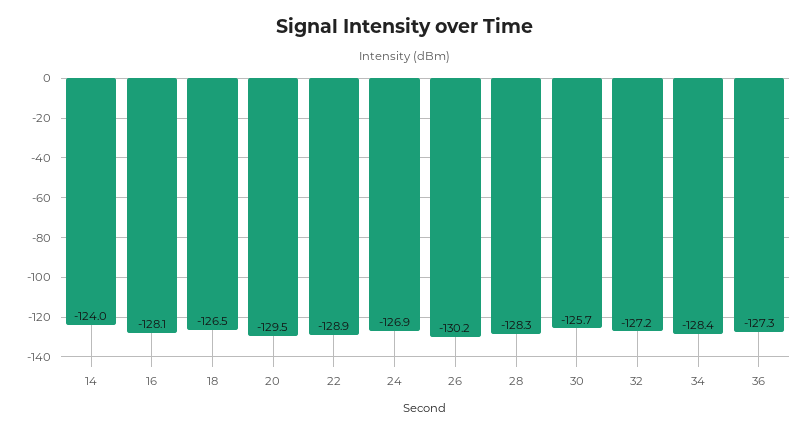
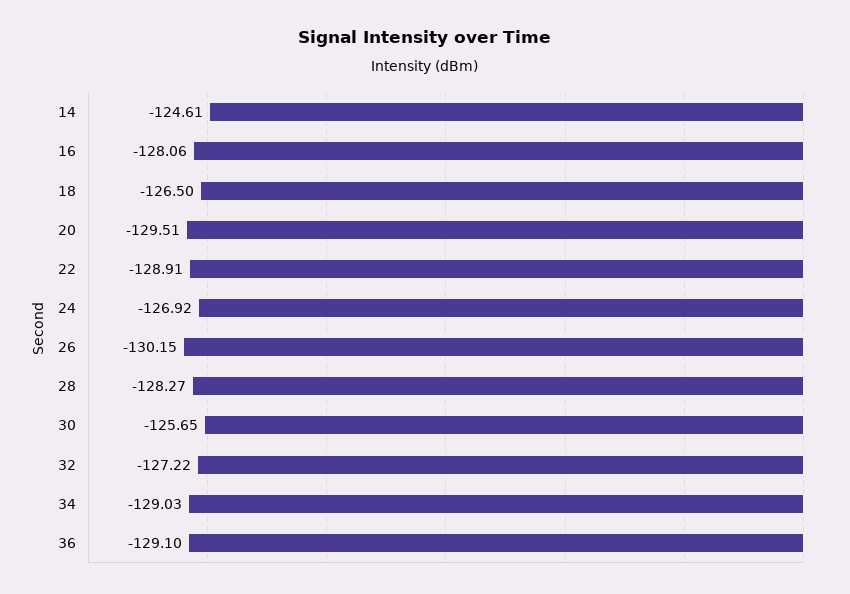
14: -124 -> -124.61
34: -128.4 -> -129.03
36: -127.3 -> -129.1

